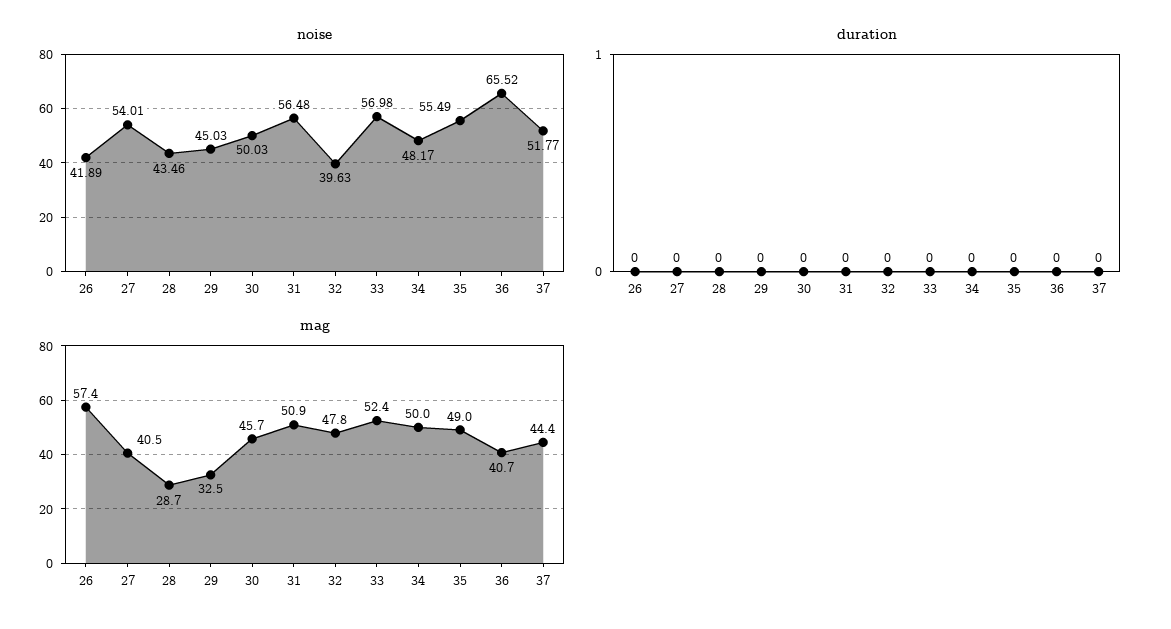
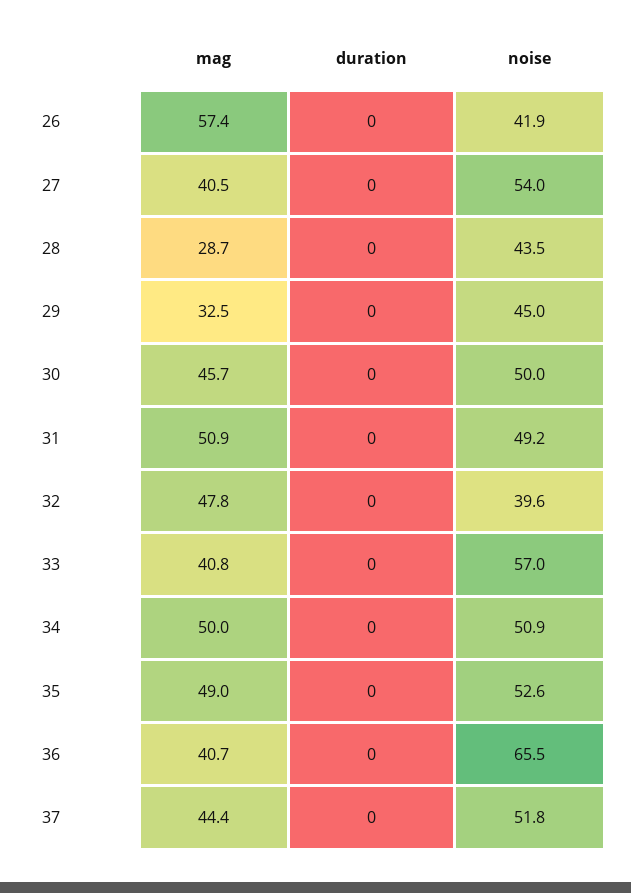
noise, 31: 56.48 -> 49.2
noise, 34: 48.17 -> 50.9
noise, 35: 55.49 -> 52.6
mag, 33: 52.4 -> 40.8

